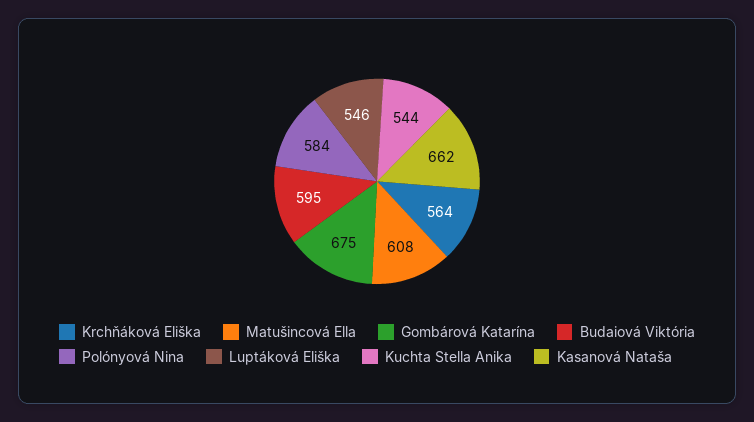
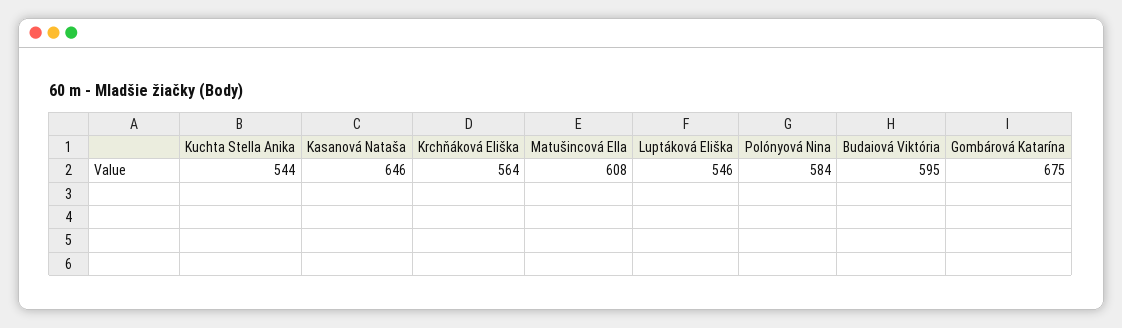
Kasanová Nataša: 662 -> 646

